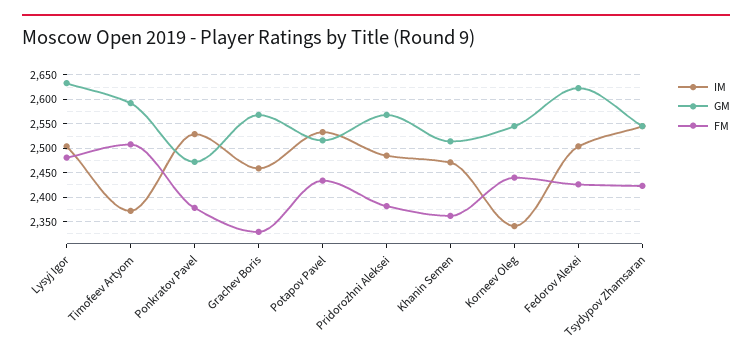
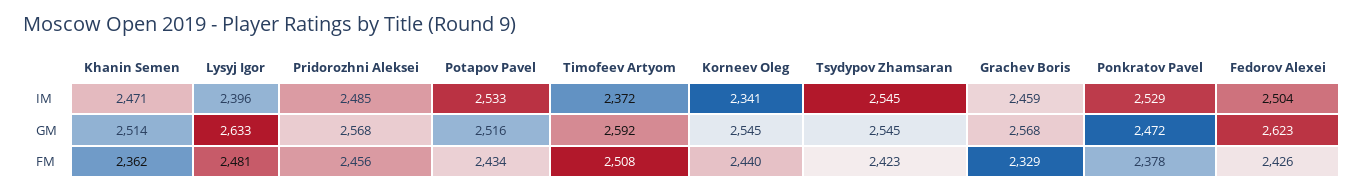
IM, Lysyj Igor: 2500 -> 2396
FM, Pridorozhni Aleksei: 2375 -> 2456

